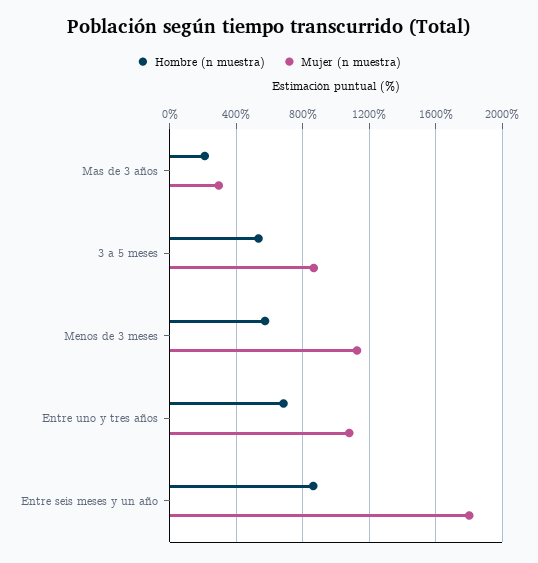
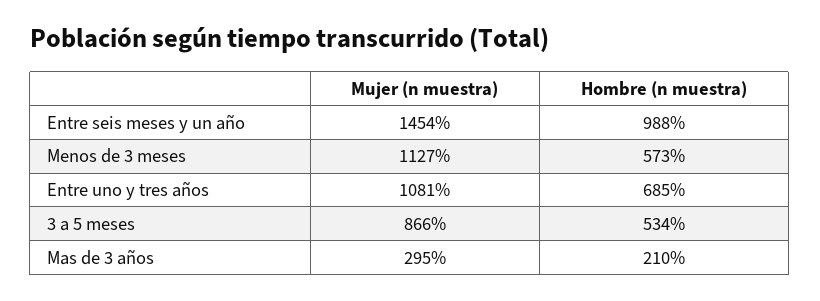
Hombre (n muestra), Entre seis meses y un año: 850 -> 988
Mujer (n muestra), Entre seis meses y un año: 1800 -> 1454

